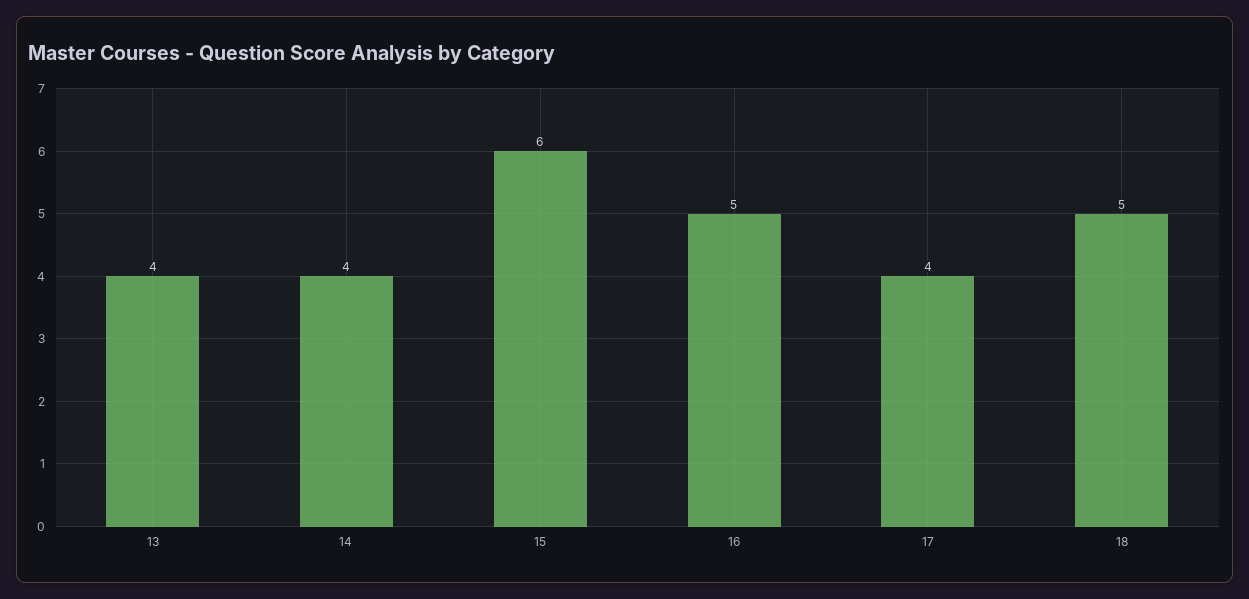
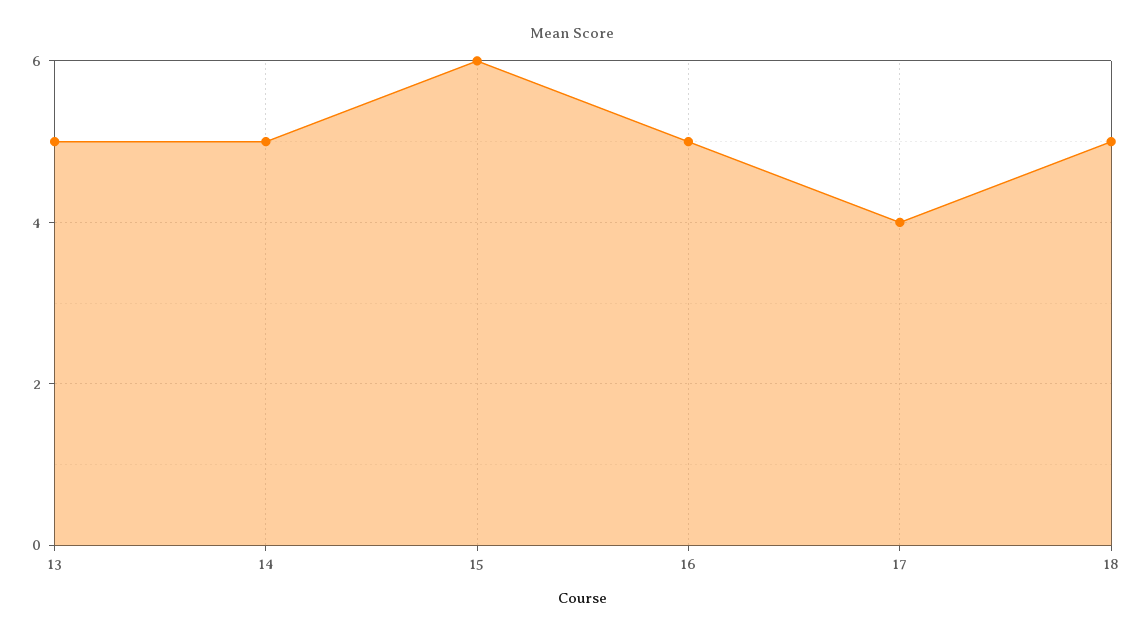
13: 4 -> 5
14: 4 -> 5

